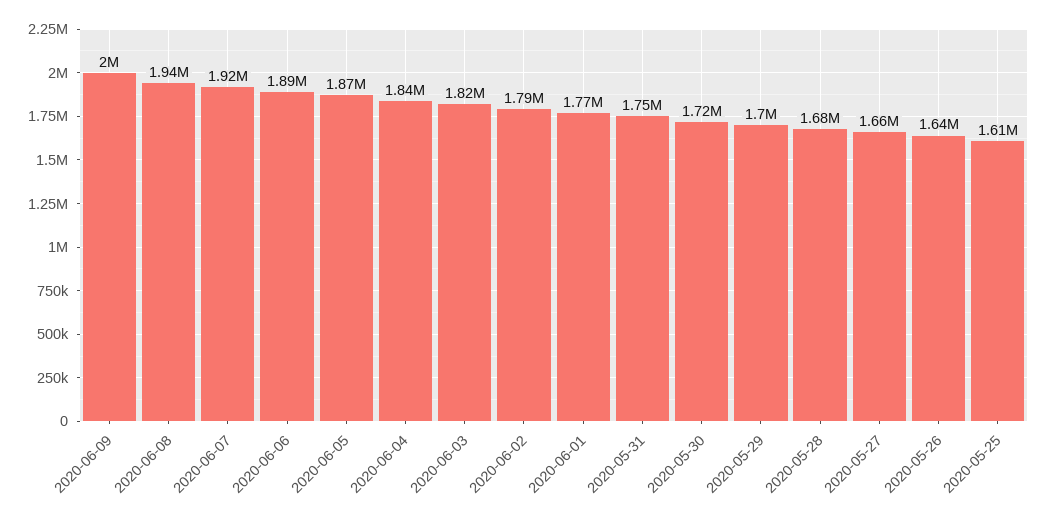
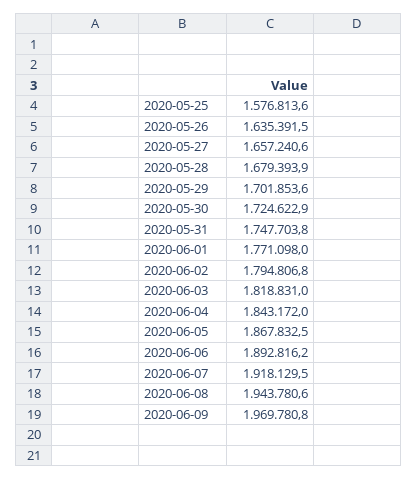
2020-06-09: 2000000 -> 1969780.8
2020-05-25: 1610000 -> 1576813.6

